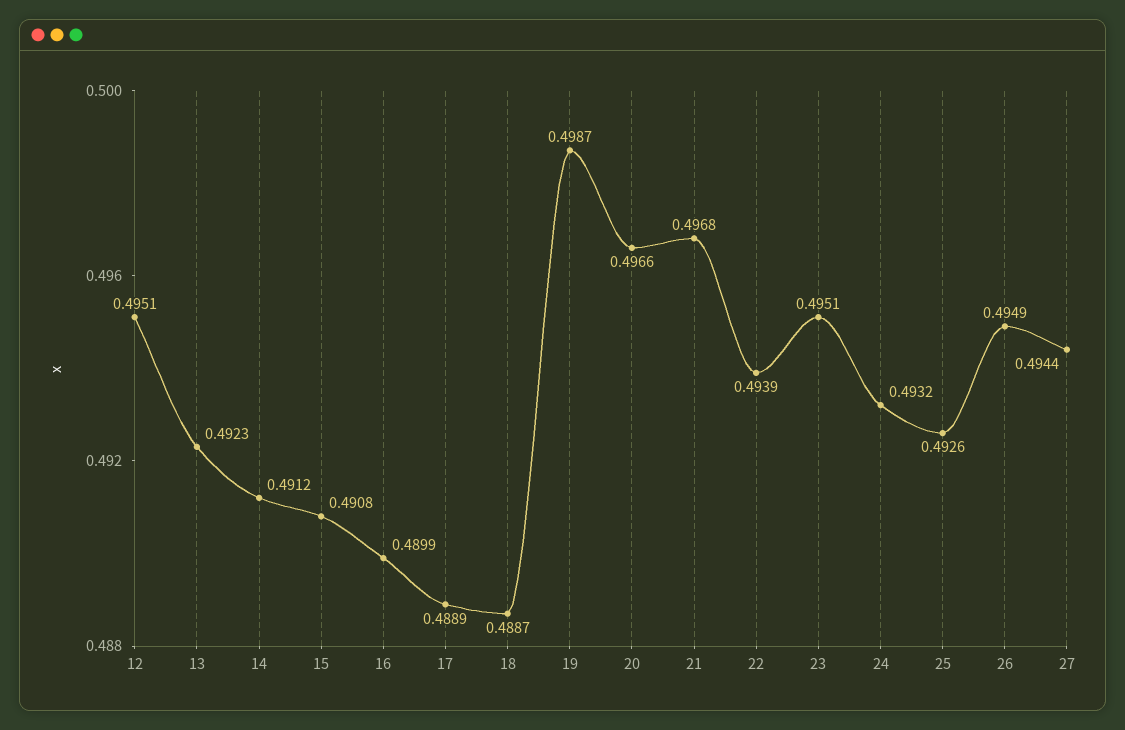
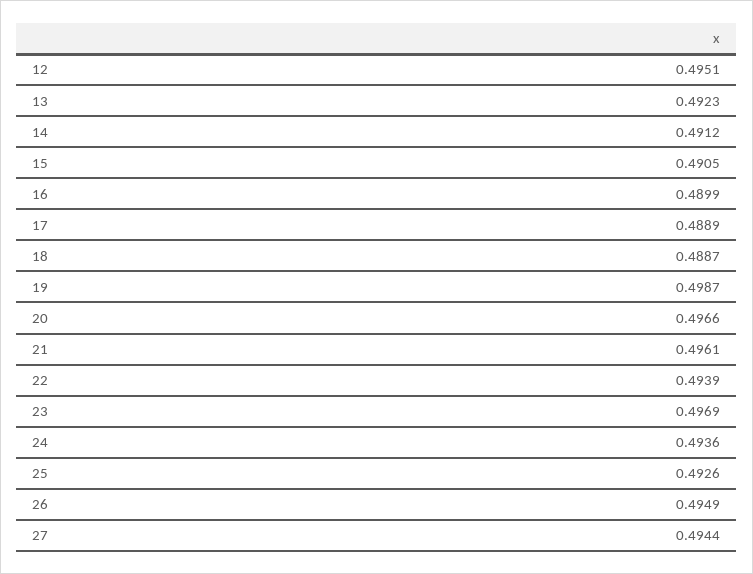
15: 0.4908 -> 0.4905
21: 0.4968 -> 0.4961
23: 0.4951 -> 0.4969
24: 0.4932 -> 0.4936

